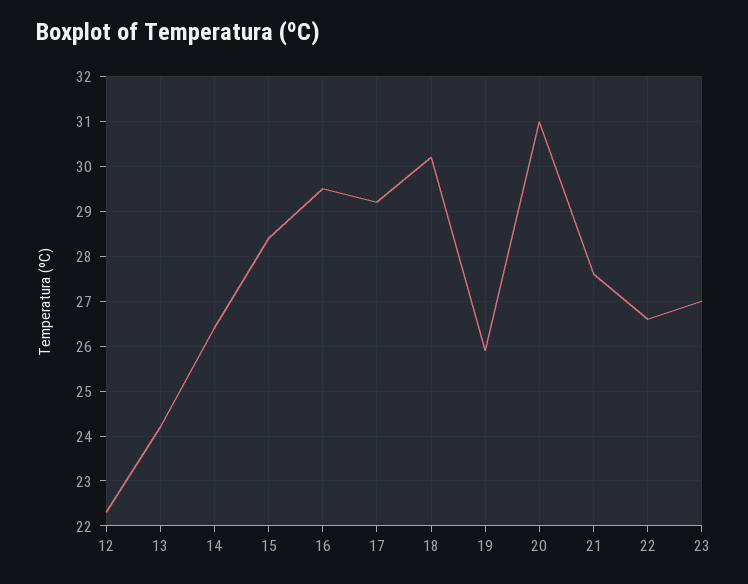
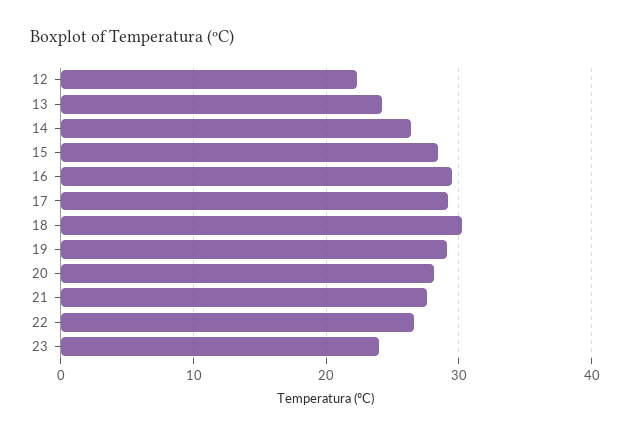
19: 26 -> 29
20: 31 -> 28
23: 27 -> 24

